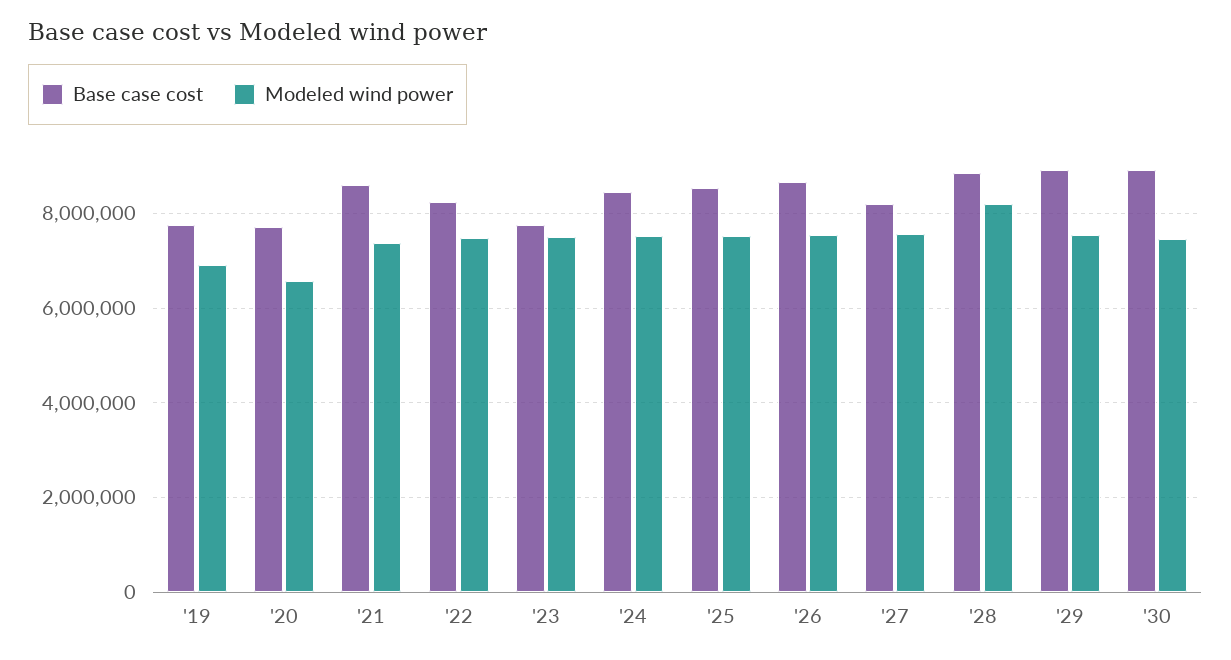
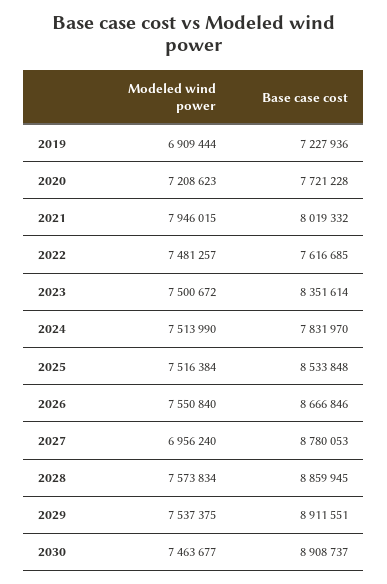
Base case cost, '19: 7800000 -> 7227936
Modeled wind power, '20: 6600000 -> 7208623
Base case cost, '21: 8600000 -> 8019332
Modeled wind power, '21: 7400000 -> 7946015
Base case cost, '22: 8200000 -> 7616685
Base case cost, '23: 7800000 -> 8351614
Base case cost, '24: 8400000 -> 7831970
Base case cost, '27: 8200000 -> 8780053
Modeled wind power, '27: 7600000 -> 6956240
Modeled wind power, '28: 8200000 -> 7573834

